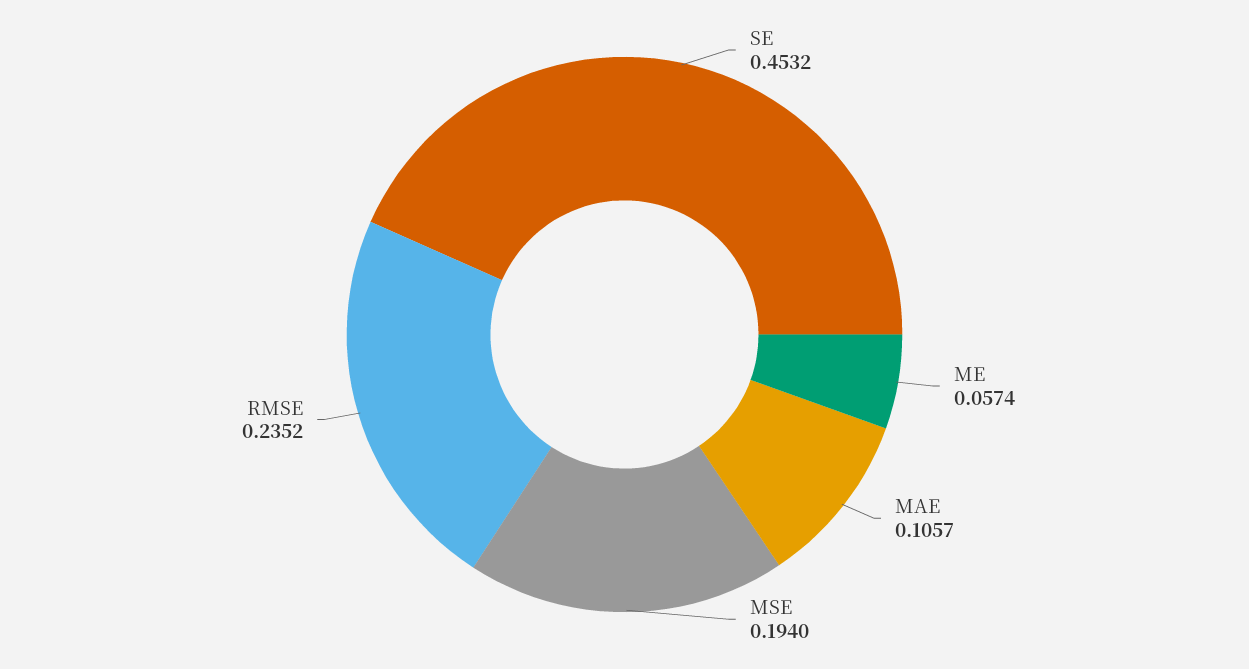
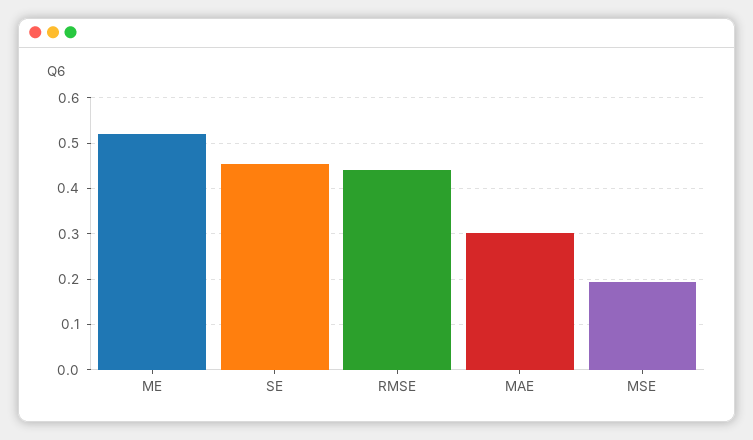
ME: 0.0574 -> 0.52
MAE: 0.1057 -> 0.3
RMSE: 0.2352 -> 0.44

